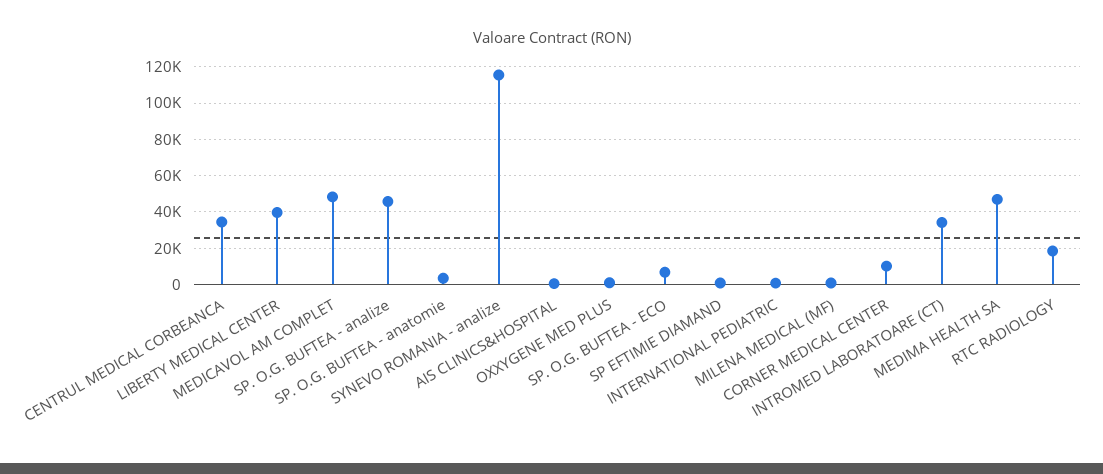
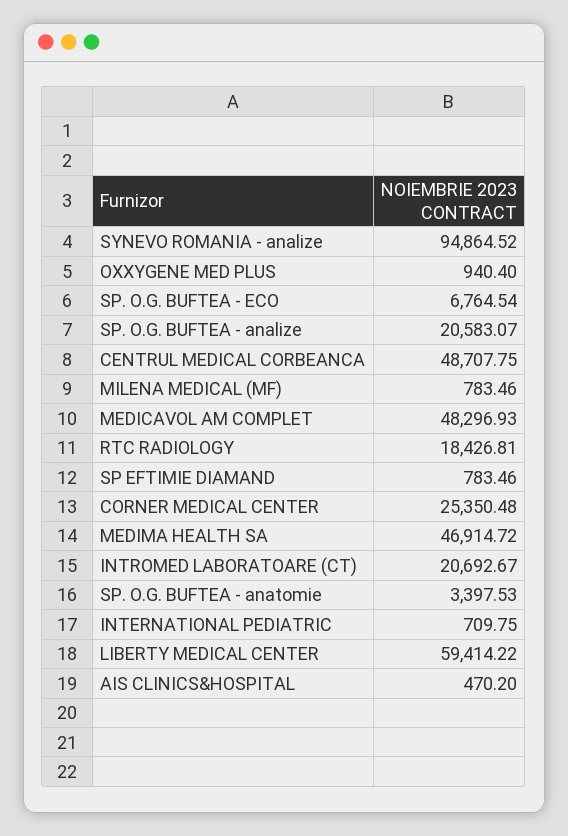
CENTRUL MEDICAL CORBEANCA: 35000 -> 48707.75
LIBERTY MEDICAL CENTER: 40000 -> 59414.22
SP. O.G. BUFTEA - analize: 45000 -> 20583.07
SYNEVO ROMANIA - analize: 115000 -> 94864.52
CORNER MEDICAL CENTER: 10000 -> 25350.48
INTROMED LABORATOARE (CT): 35000 -> 20692.67

